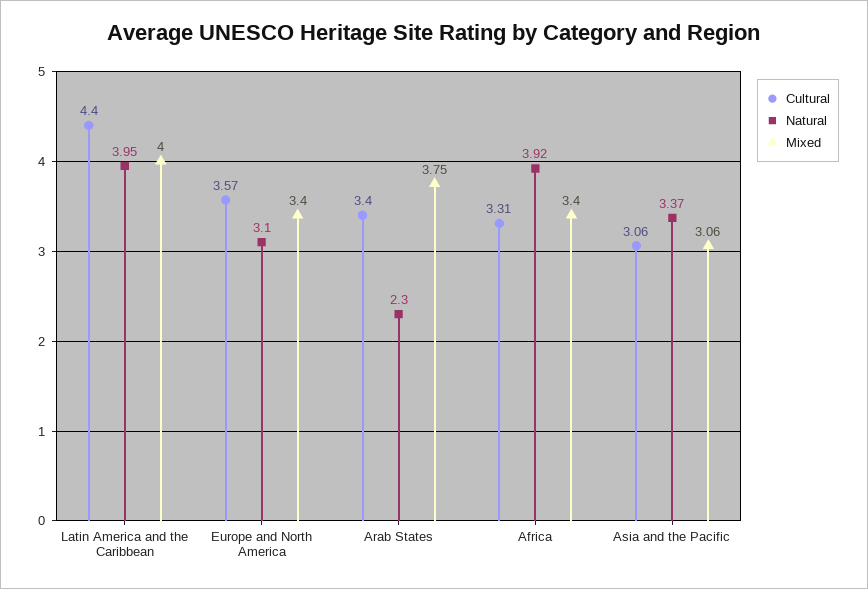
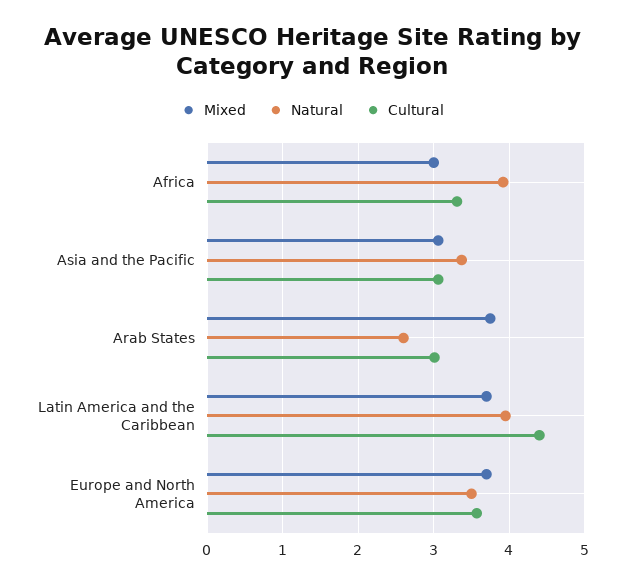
Mixed, Latin America and the Caribbean: 4 -> 3.7
Natural, Europe and North America: 3.1 -> 3.5
Mixed, Europe and North America: 3.4 -> 3.7
Cultural, Arab States: 3.4 -> 3
Natural, Arab States: 2.3 -> 2.6
Mixed, Africa: 3.4 -> 3

